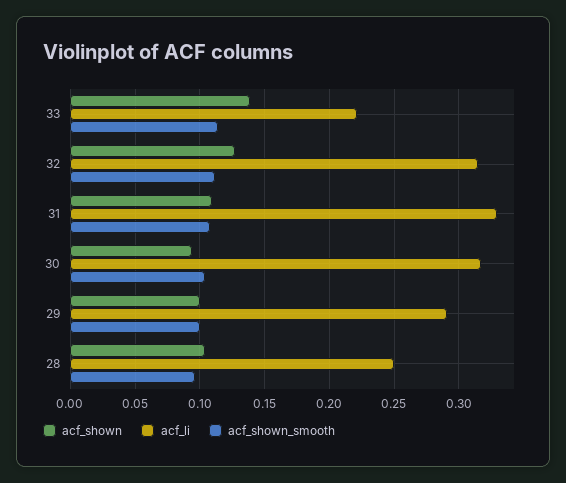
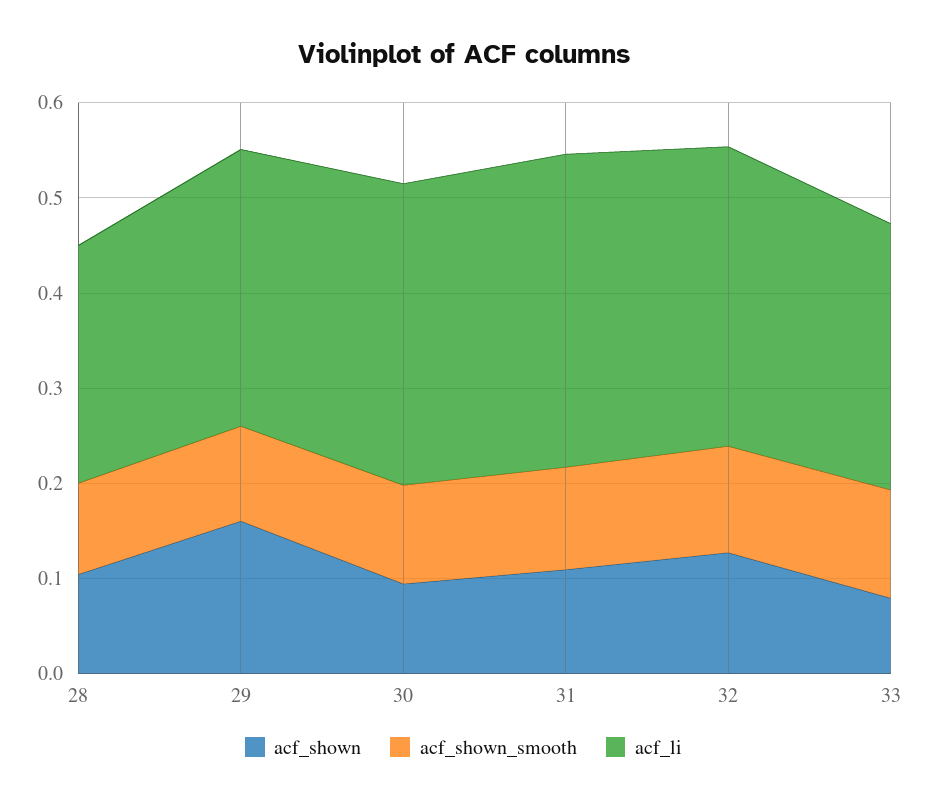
acf_shown, 33: 0.14 -> 0.08
acf_li, 33: 0.22 -> 0.28
acf_shown, 29: 0.1 -> 0.16

